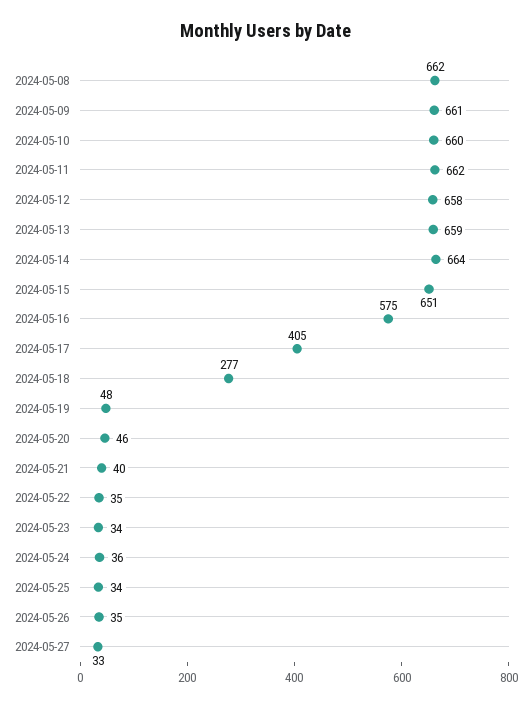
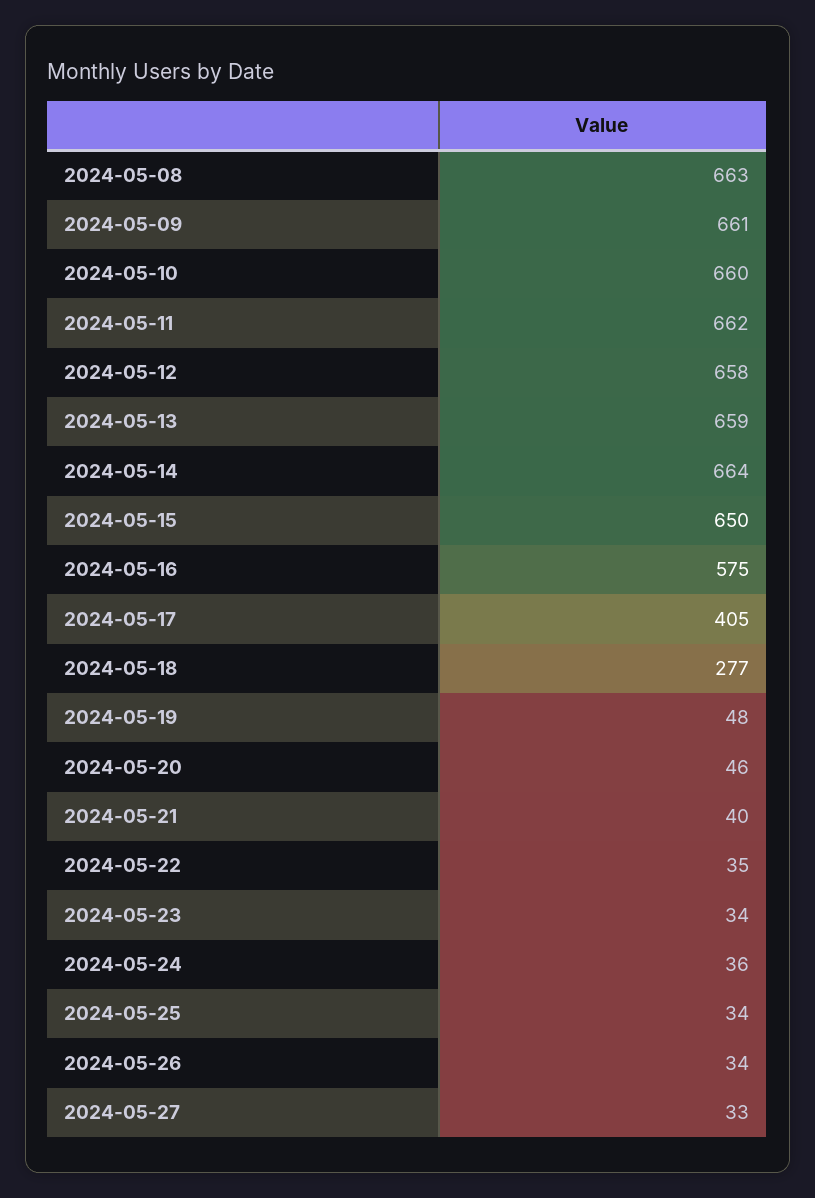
2024-05-08: 662 -> 663
2024-05-15: 651 -> 650
2024-05-26: 35 -> 34

